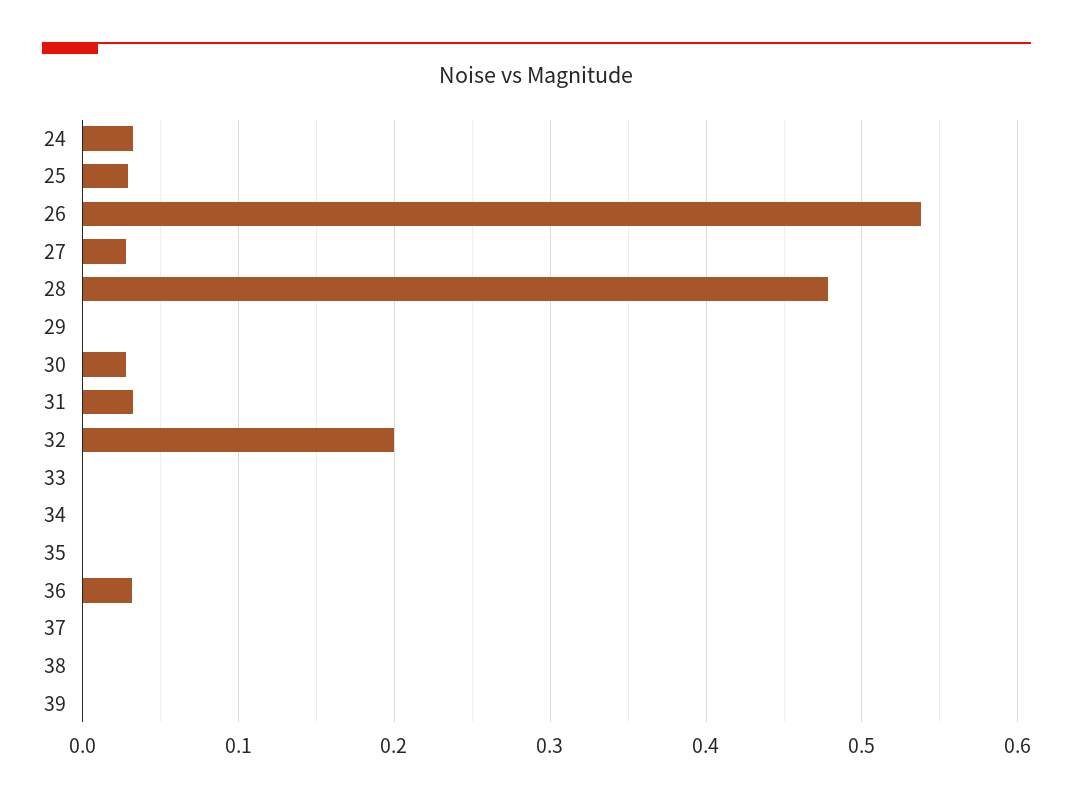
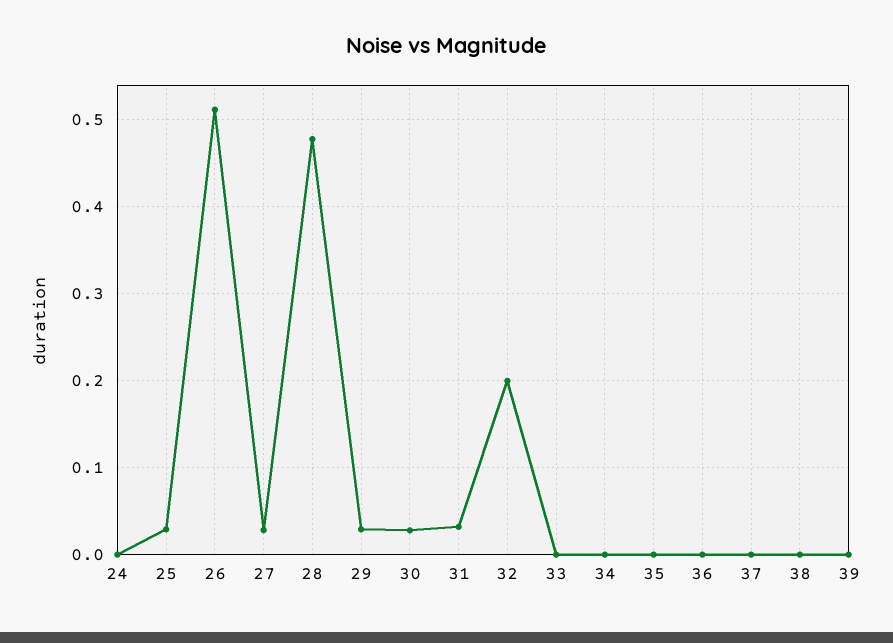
24: 0.03 -> 0
26: 0.54 -> 0.51
29: 0 -> 0.03
36: 0.03 -> 0

